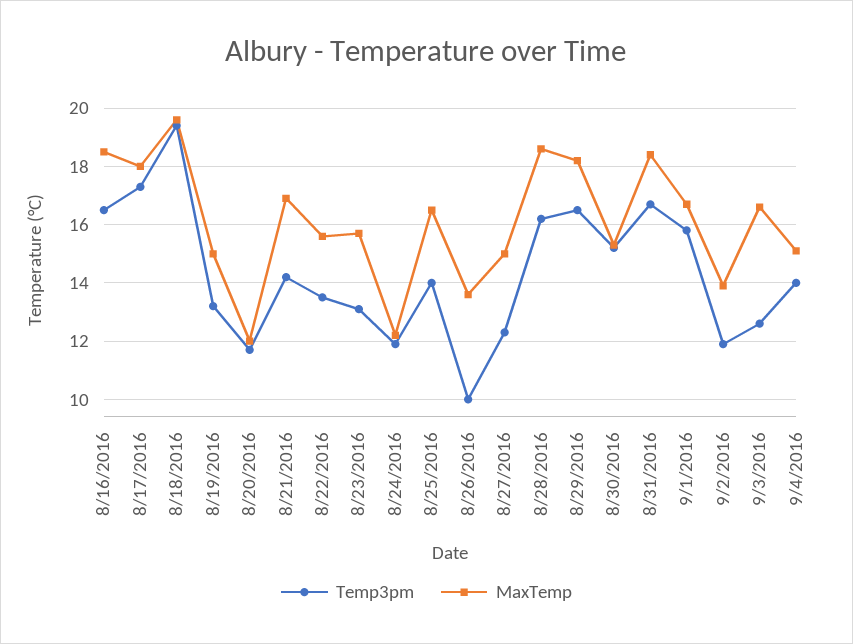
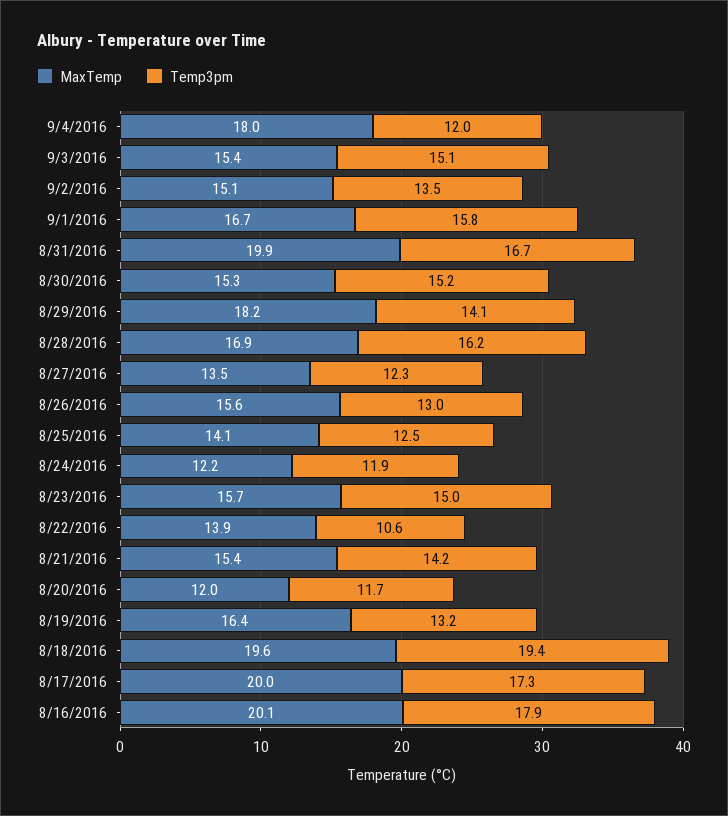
Temp3pm, 8/16/2016: 16.5 -> 17.9
MaxTemp, 8/16/2016: 18.5 -> 20.1
MaxTemp, 8/17/2016: 18 -> 20
MaxTemp, 8/19/2016: 15 -> 16.4
MaxTemp, 8/21/2016: 17 -> 15.4
Temp3pm, 8/22/2016: 13.5 -> 10.6
MaxTemp, 8/22/2016: 15.5 -> 13.9
Temp3pm, 8/23/2016: 13 -> 15
Temp3pm, 8/25/2016: 14 -> 12.5
MaxTemp, 8/25/2016: 16.5 -> 14.1
Temp3pm, 8/26/2016: 10 -> 13
MaxTemp, 8/26/2016: 13.5 -> 15.6
MaxTemp, 8/27/2016: 15 -> 13.5
MaxTemp, 8/28/2016: 18.5 -> 16.9
Temp3pm, 8/29/2016: 16.5 -> 14.1
MaxTemp, 8/31/2016: 18.5 -> 19.9
Temp3pm, 9/2/2016: 12 -> 13.5
MaxTemp, 9/2/2016: 14 -> 15.1
Temp3pm, 9/3/2016: 12.5 -> 15.1
MaxTemp, 9/3/2016: 16.5 -> 15.4
Temp3pm, 9/4/2016: 14 -> 12
MaxTemp, 9/4/2016: 15 -> 18

